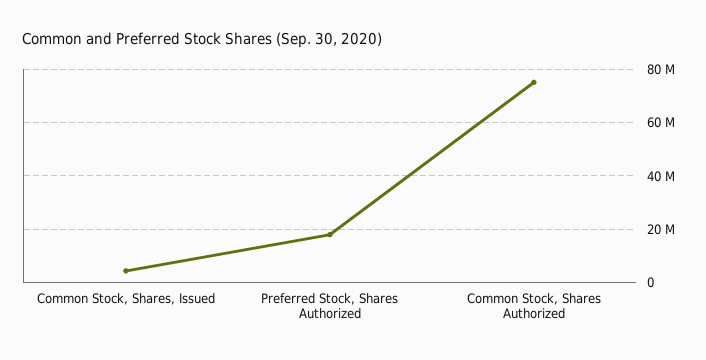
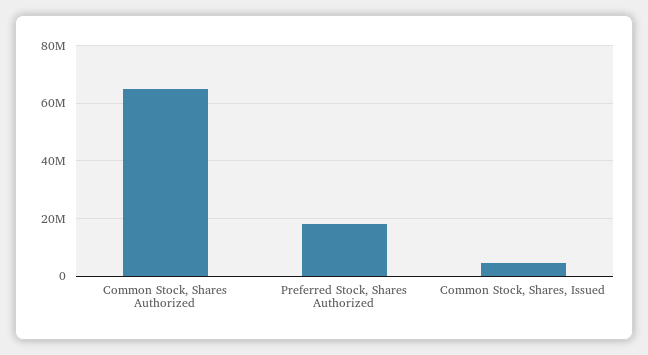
Common Stock, Shares Authorized: 75000000 -> 65000000

